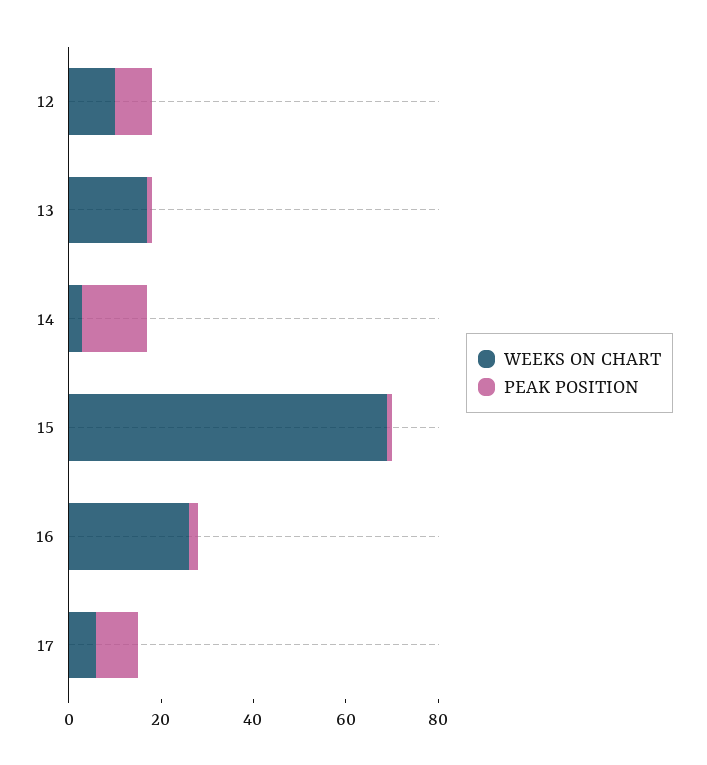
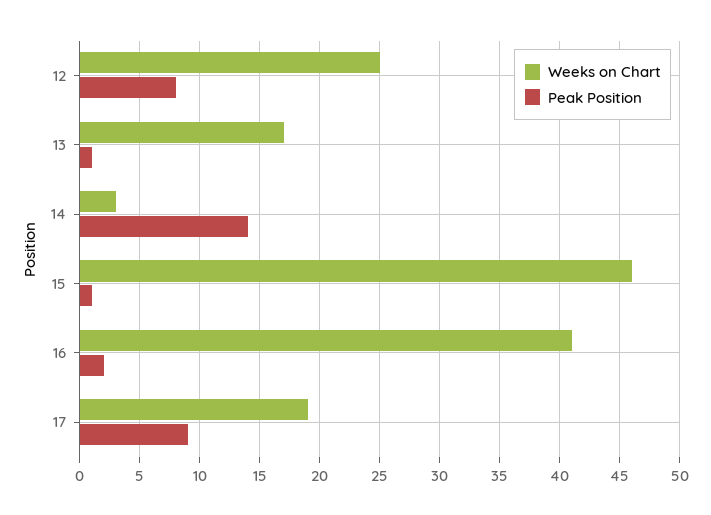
WEEKS ON CHART, 12: 10 -> 25
WEEKS ON CHART, 15: 70 -> 46
WEEKS ON CHART, 16: 25 -> 41
WEEKS ON CHART, 17: 5 -> 19

